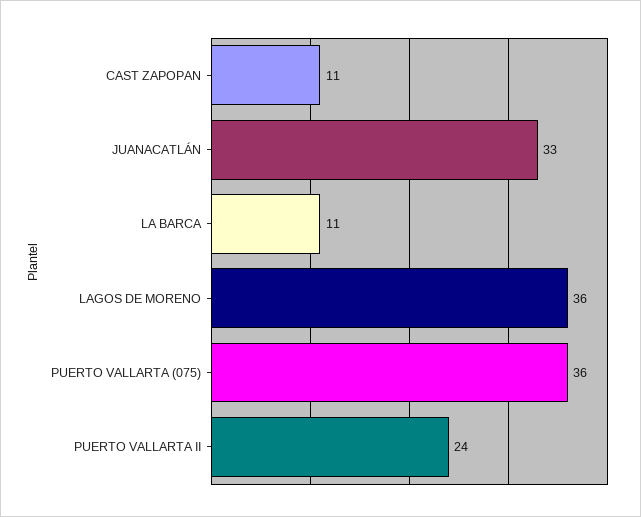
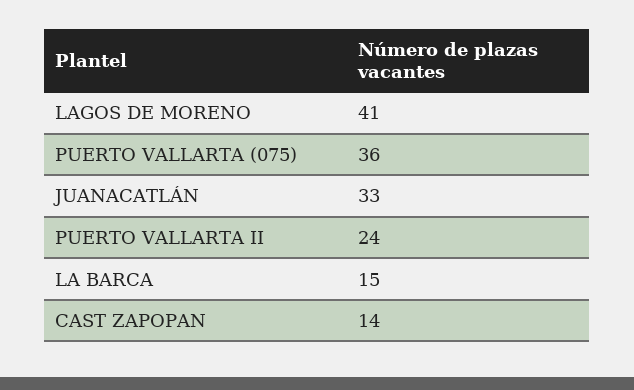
CAST ZAPOPAN: 11 -> 14
LA BARCA: 11 -> 15
LAGOS DE MORENO: 36 -> 41

